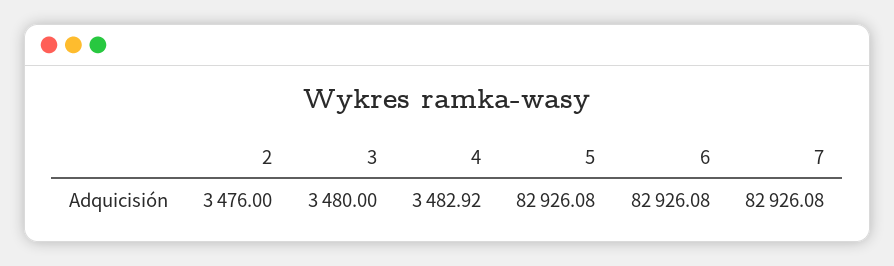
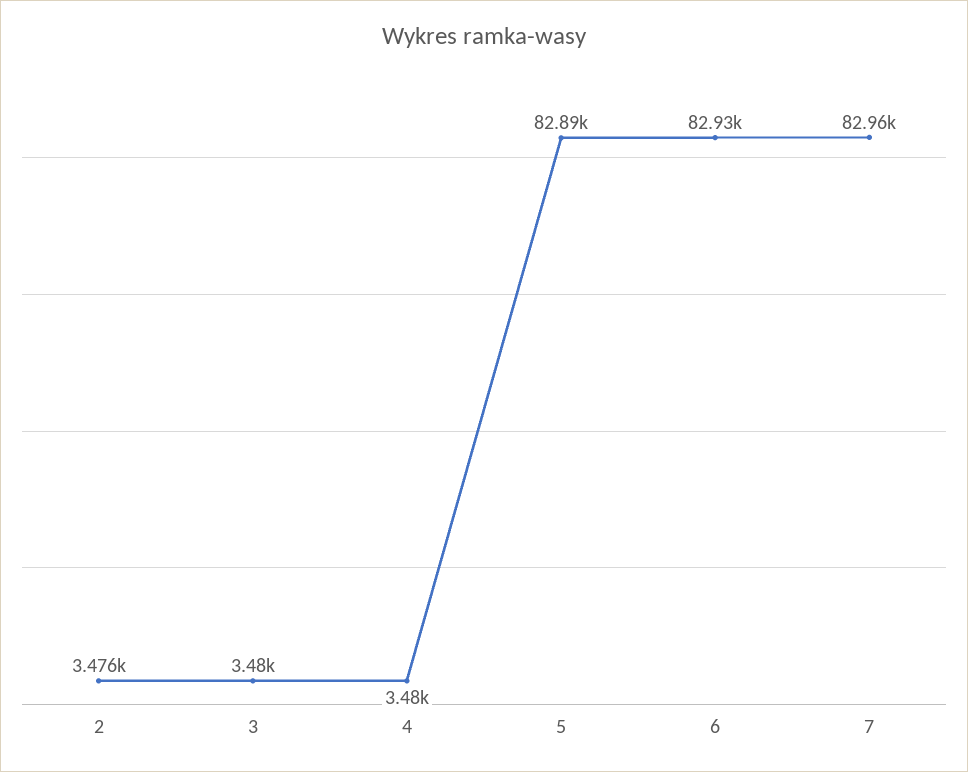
4: 3482.92 -> 3480
5: 82926.08 -> 82890
7: 82926.08 -> 82960

